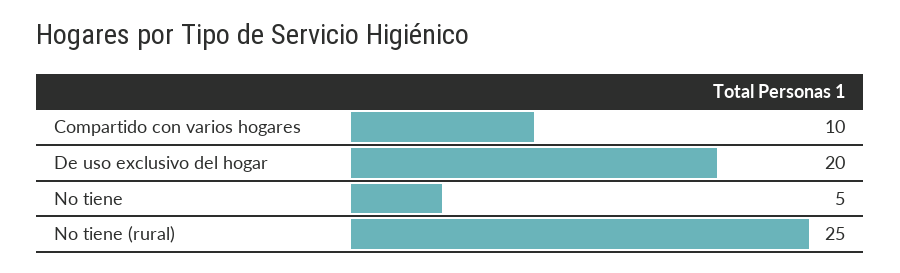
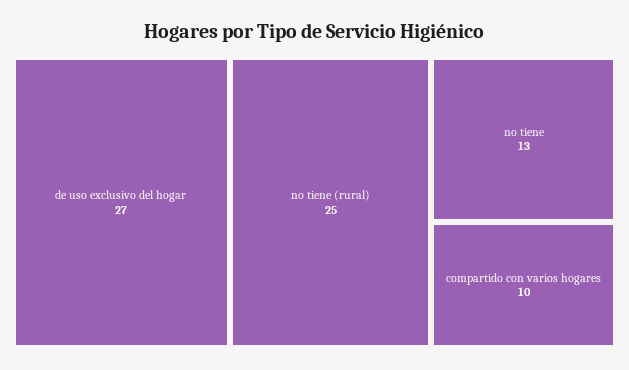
De uso exclusivo del hogar: 20 -> 27
No tiene: 5 -> 13

